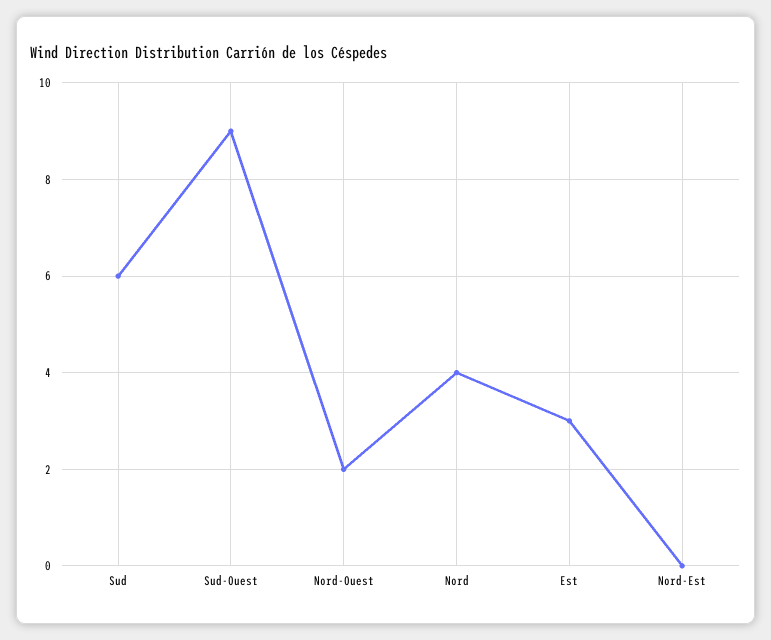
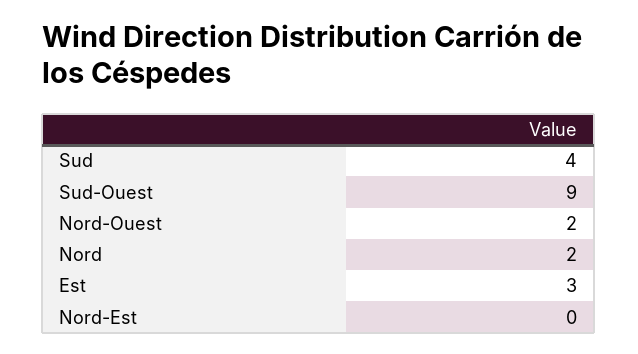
Sud: 6 -> 4
Nord: 4 -> 2

